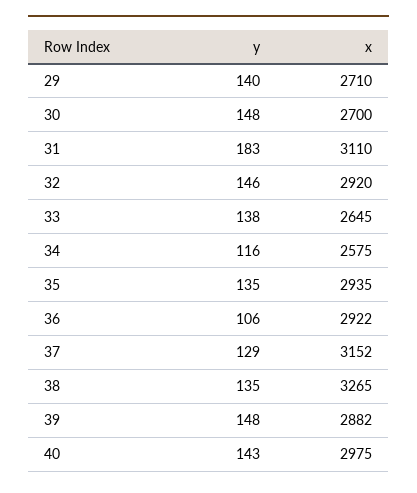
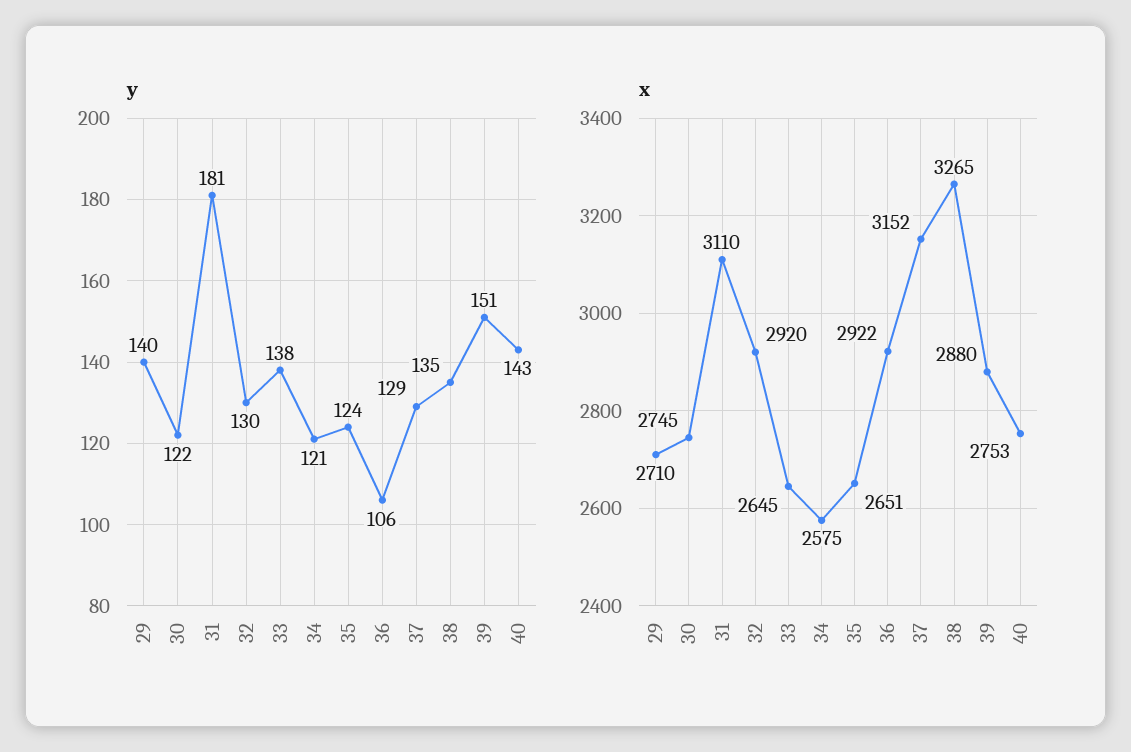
y, 30: 148 -> 122
x, 30: 2700 -> 2745
y, 31: 183 -> 181
y, 32: 146 -> 130
y, 34: 116 -> 121
y, 35: 135 -> 124
x, 35: 2935 -> 2651
y, 39: 148 -> 151
x, 39: 2882 -> 2880
x, 40: 2975 -> 2753

